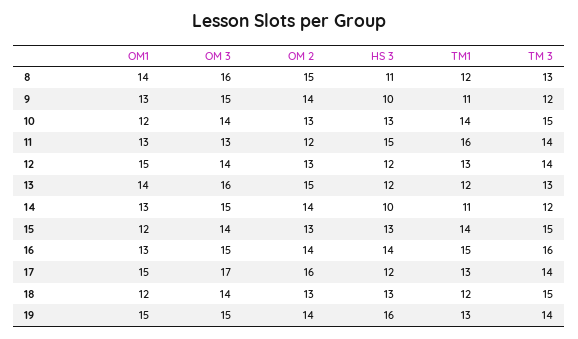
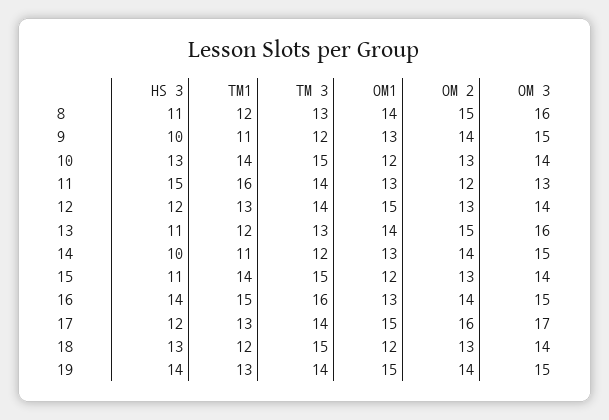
HS 3, 13: 12 -> 11
HS 3, 15: 13 -> 11
HS 3, 19: 16 -> 14

